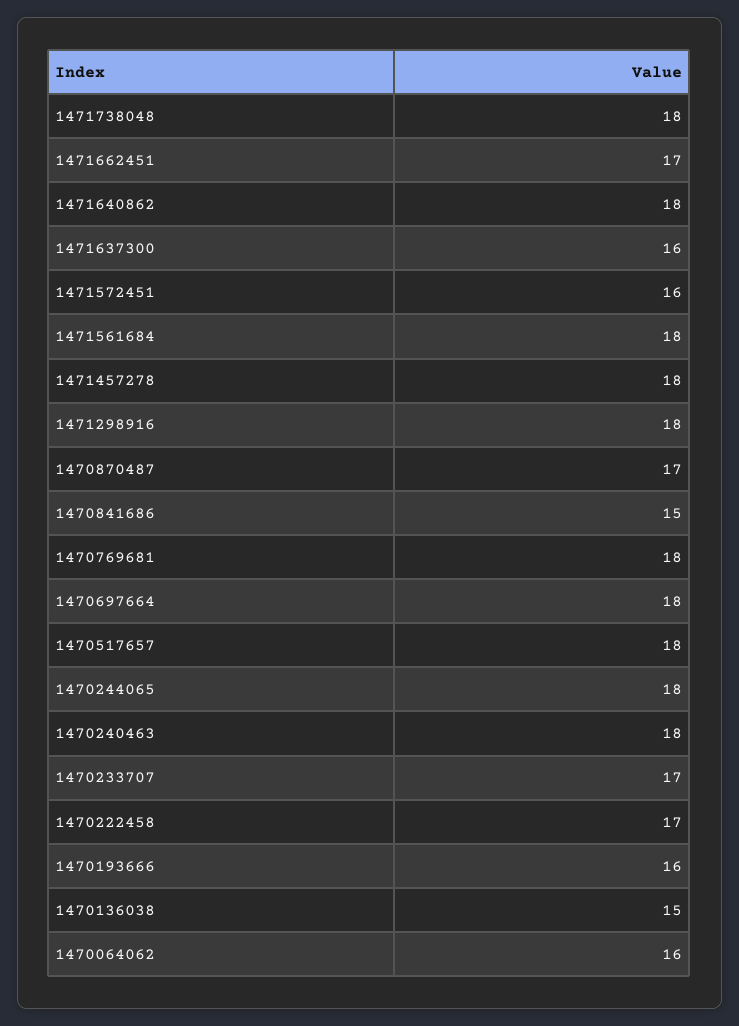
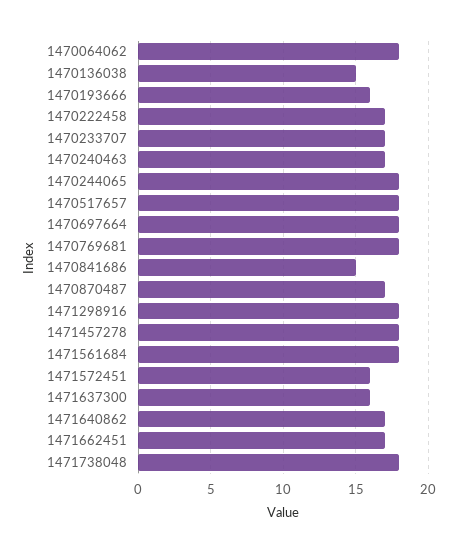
1471640862: 18 -> 17
1470240463: 18 -> 17
1470064062: 16 -> 18

